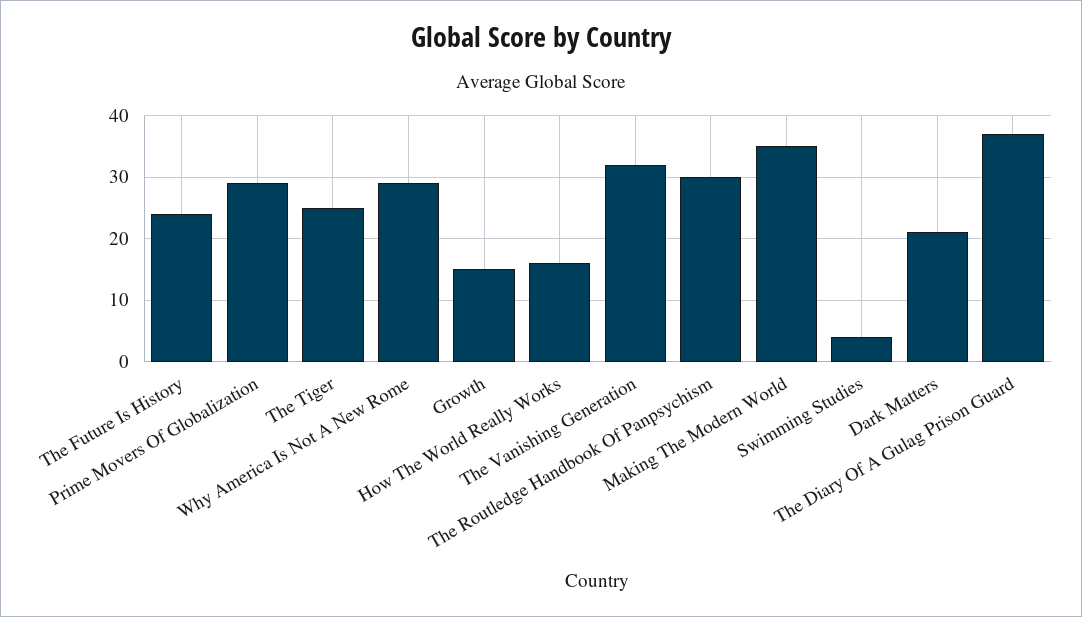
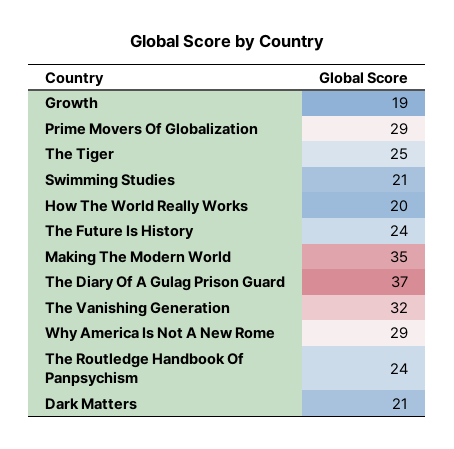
Growth: 15 -> 19
How The World Really Works: 16 -> 20
The Routledge Handbook Of Panpsychism: 30 -> 24
Swimming Studies: 4 -> 21

